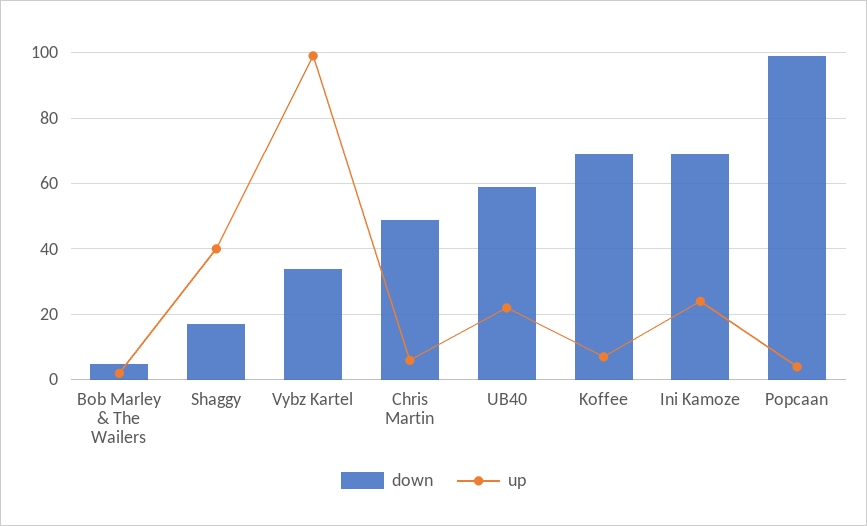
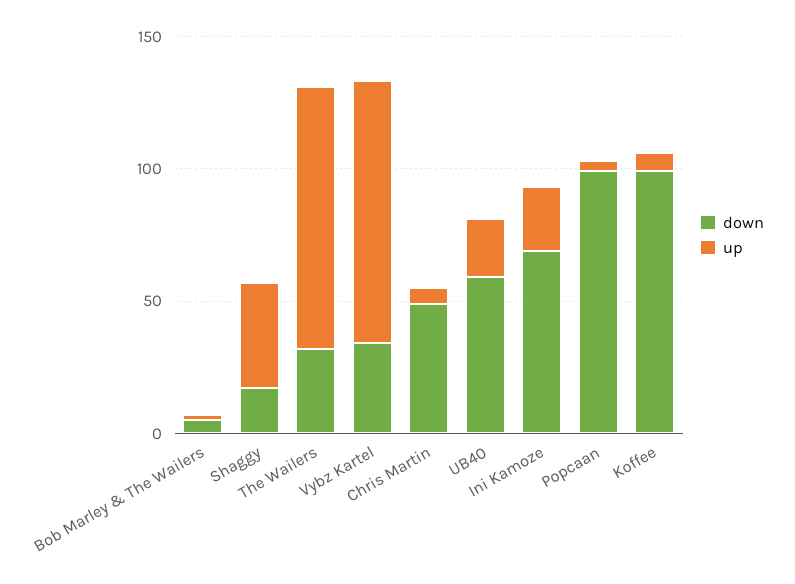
down, Koffee: 70 -> 100
down, The Wailers: none -> 30
up, The Wailers: none -> 100

